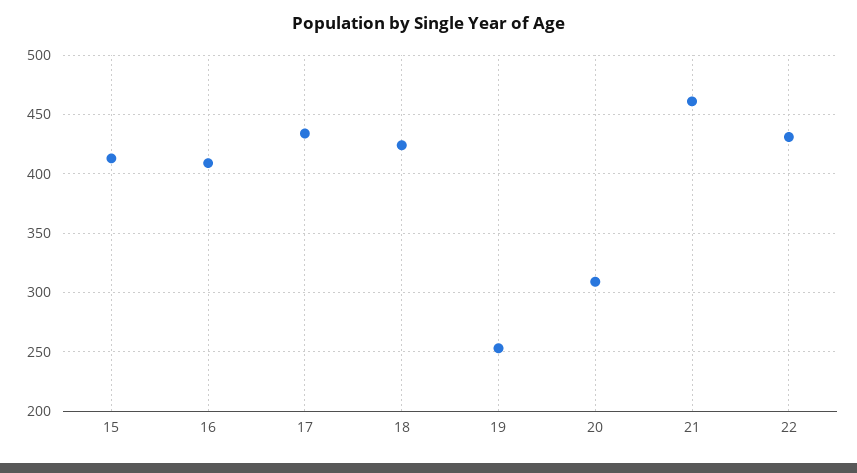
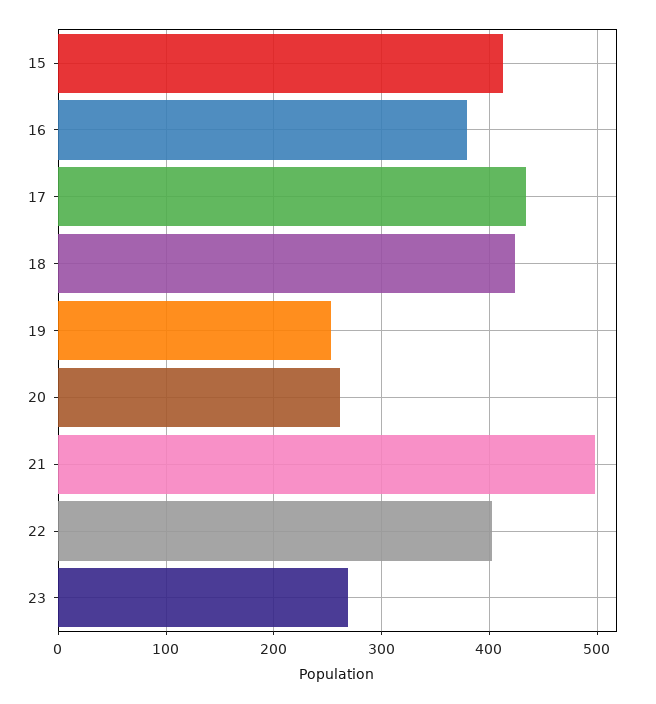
16: 410 -> 380
20: 310 -> 260
21: 460 -> 500
22: 430 -> 400
23: none -> 270

